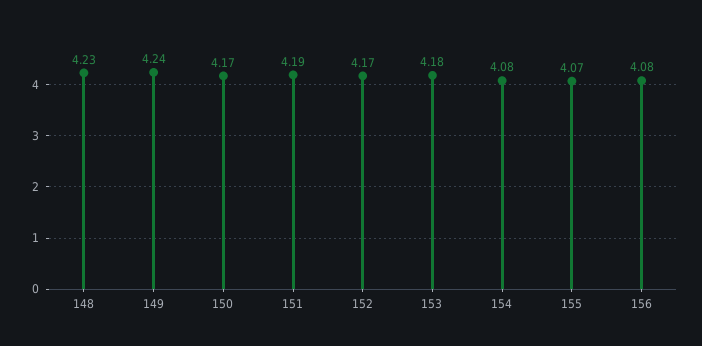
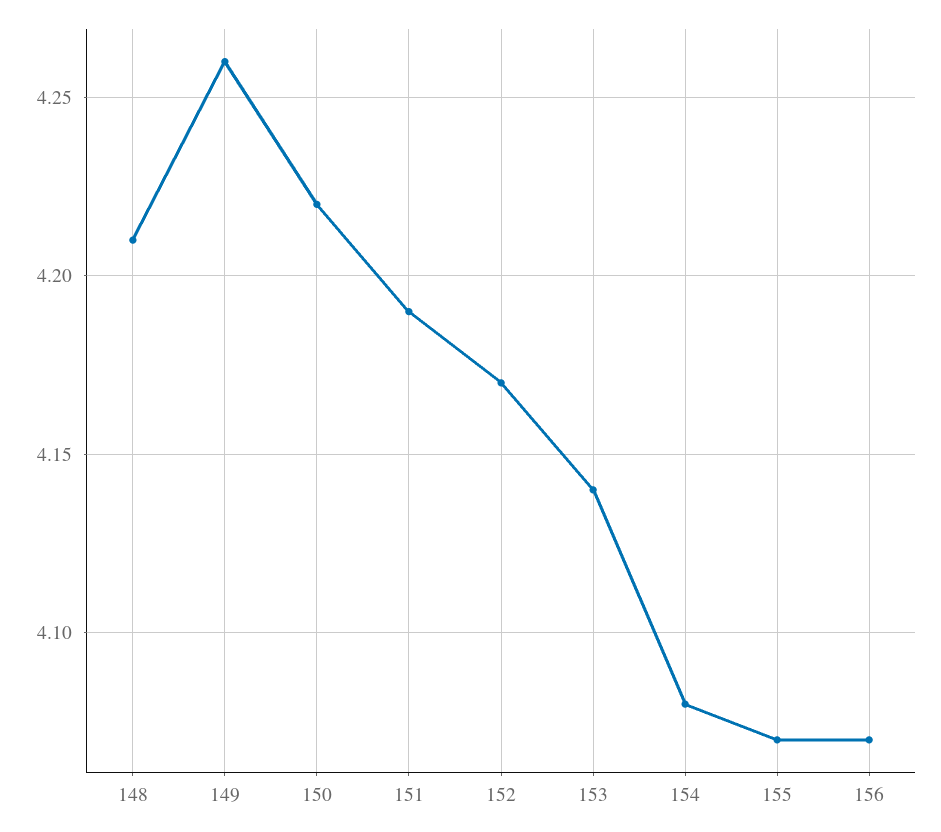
148: 4.23 -> 4.21
149: 4.24 -> 4.26
150: 4.17 -> 4.22
153: 4.18 -> 4.14
156: 4.08 -> 4.07

